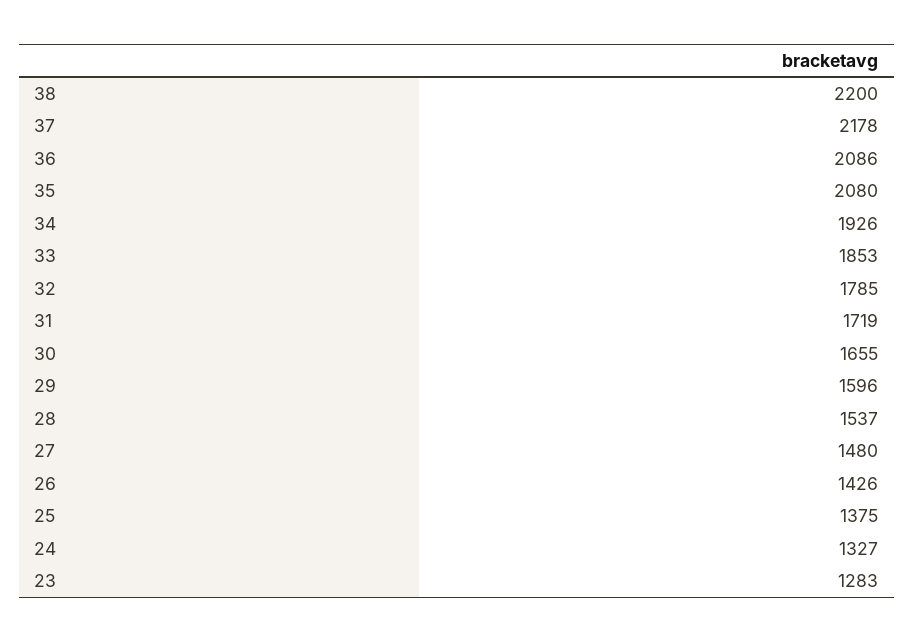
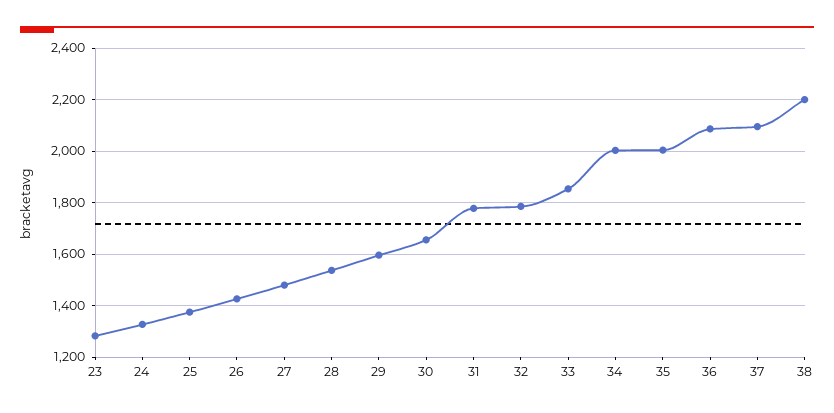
37: 2178 -> 2100
35: 2080 -> 2000
34: 1926 -> 2000
31: 1719 -> 1775

